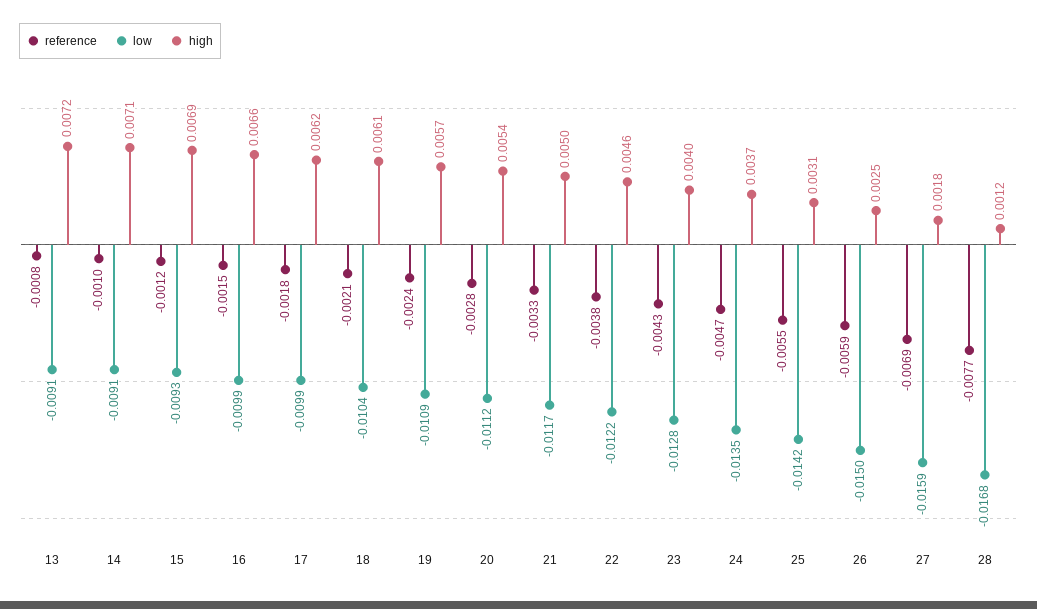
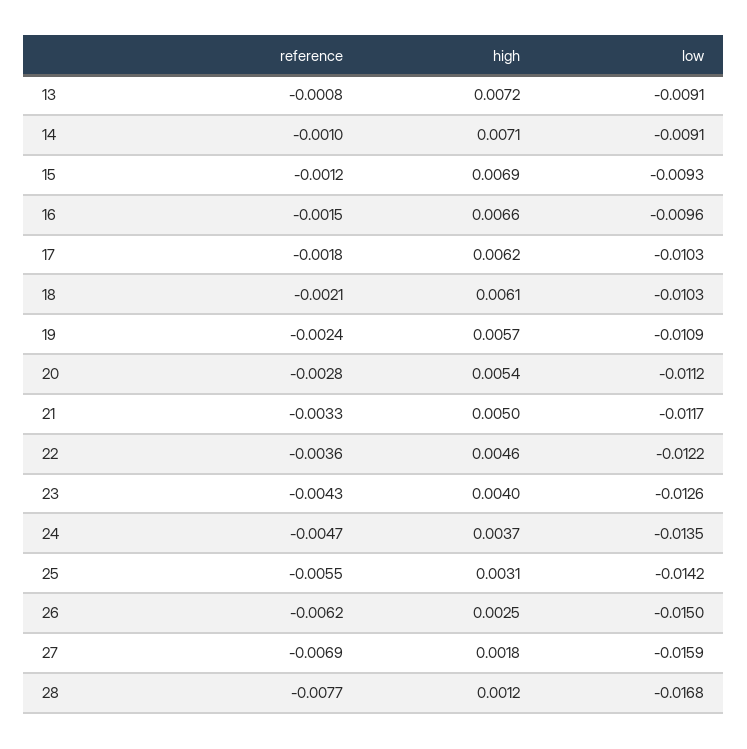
low, 16: -0.0099 -> -0.0096
low, 17: -0.0099 -> -0.0103
low, 18: -0.0104 -> -0.0103
reference, 22: -0.0038 -> -0.0036
low, 23: -0.0128 -> -0.0126
reference, 26: -0.0059 -> -0.0062

